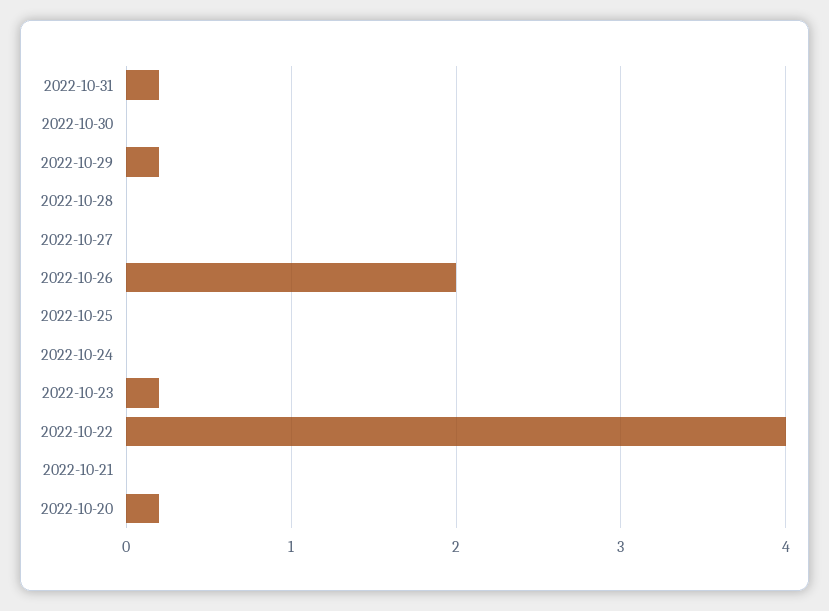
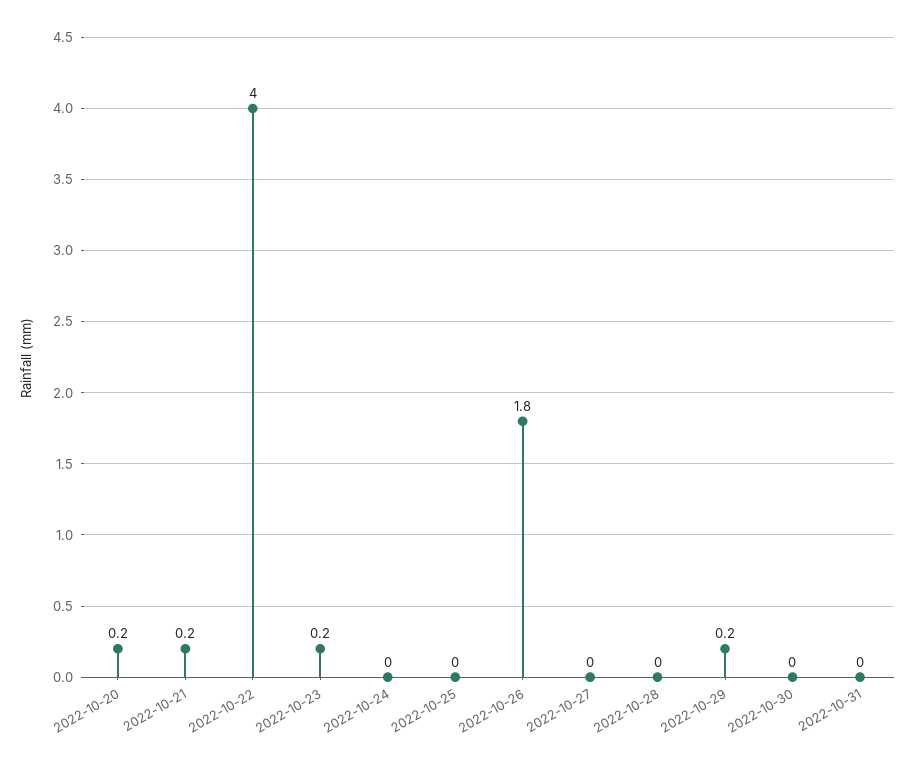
2022-10-31: 0.2 -> 0
2022-10-26: 2 -> 1.8
2022-10-21: 0 -> 0.2

